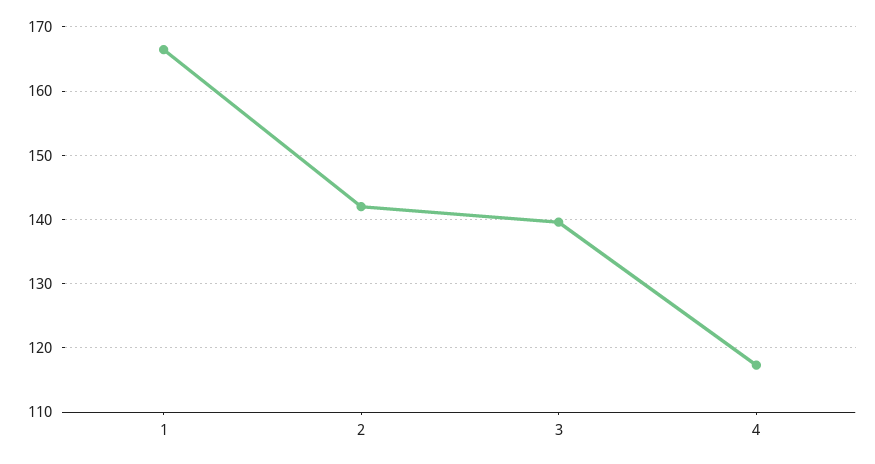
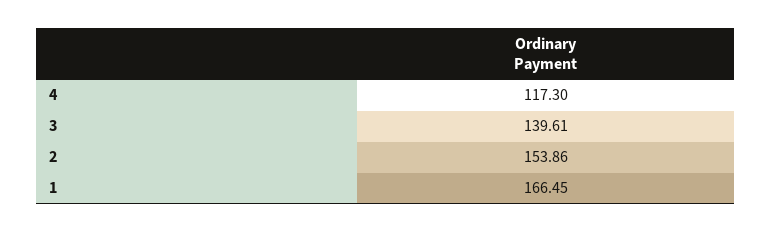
2: 142 -> 153.86

